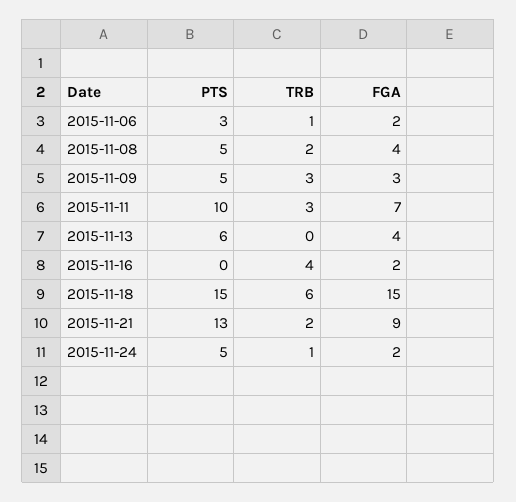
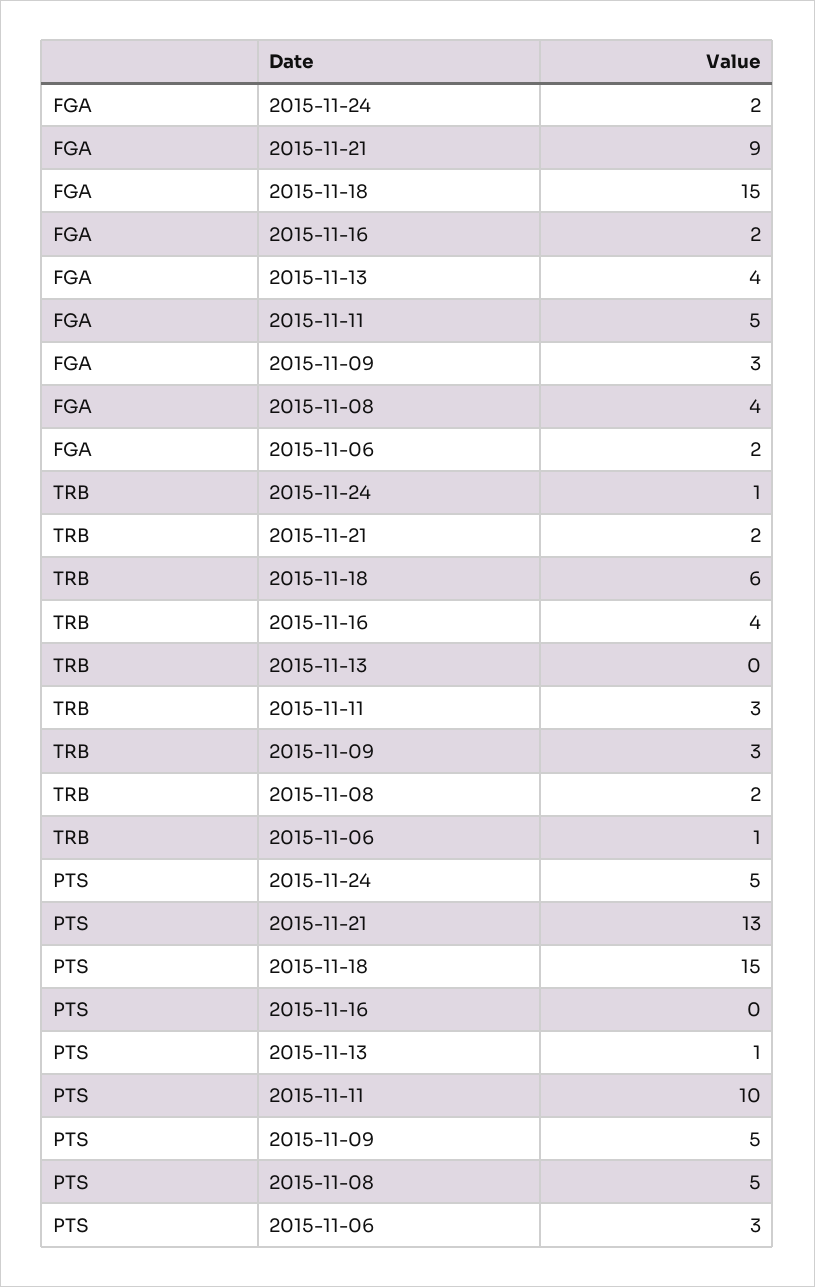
FGA, 2015-11-11: 7 -> 5
PTS, 2015-11-13: 6 -> 1

